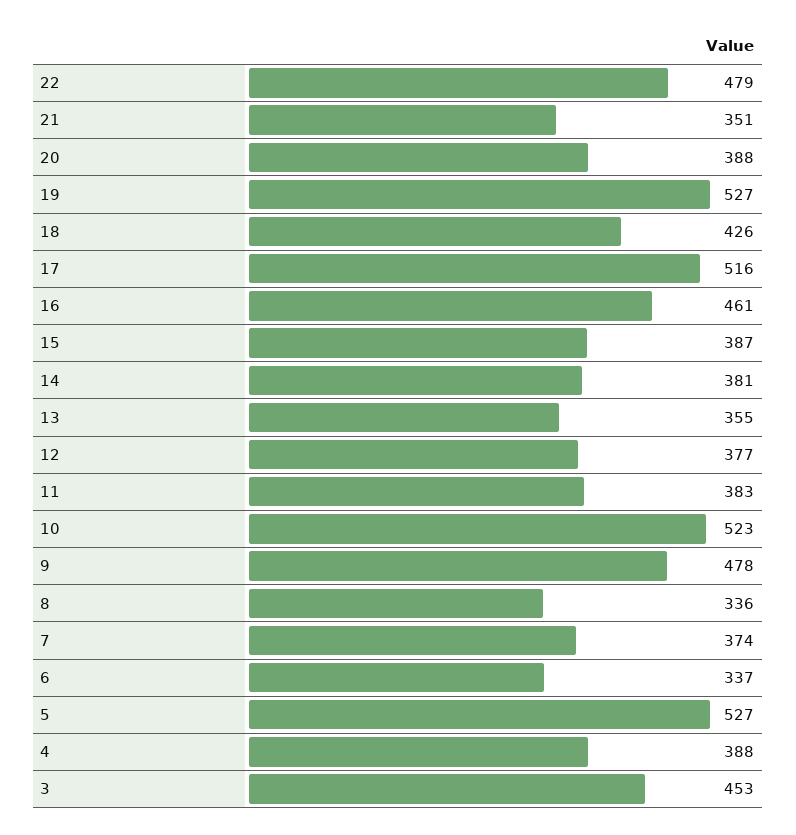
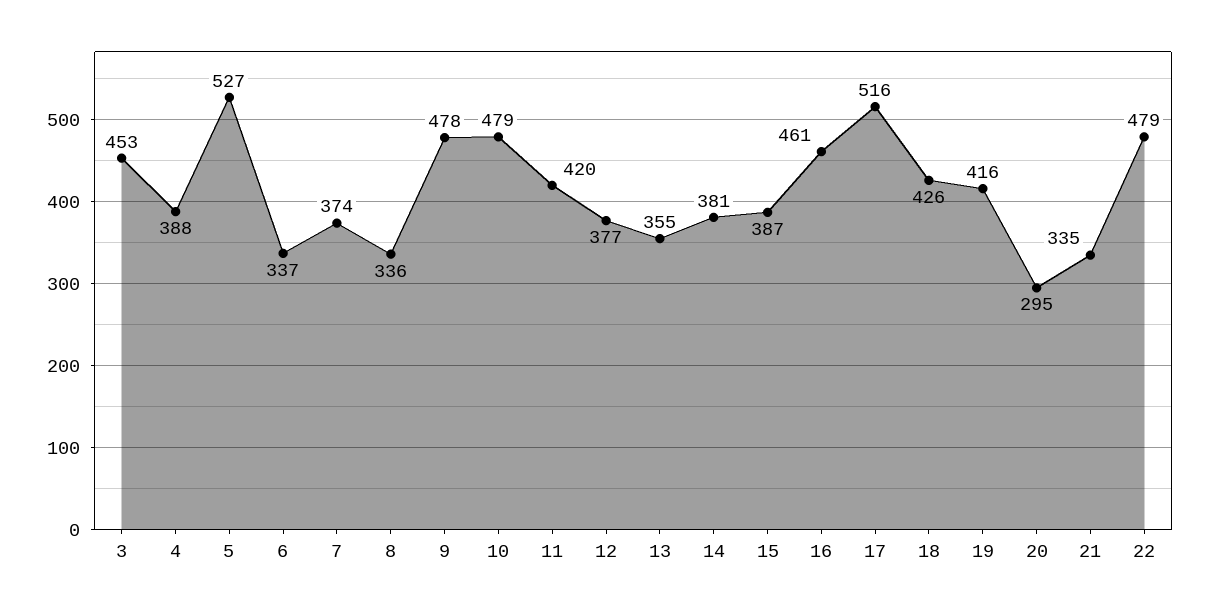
21: 351 -> 335
20: 388 -> 295
19: 527 -> 416
11: 383 -> 420
10: 523 -> 479

